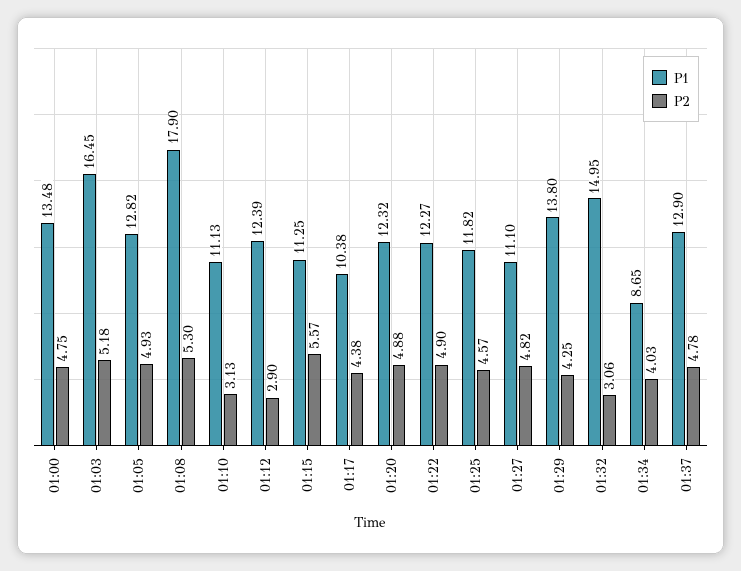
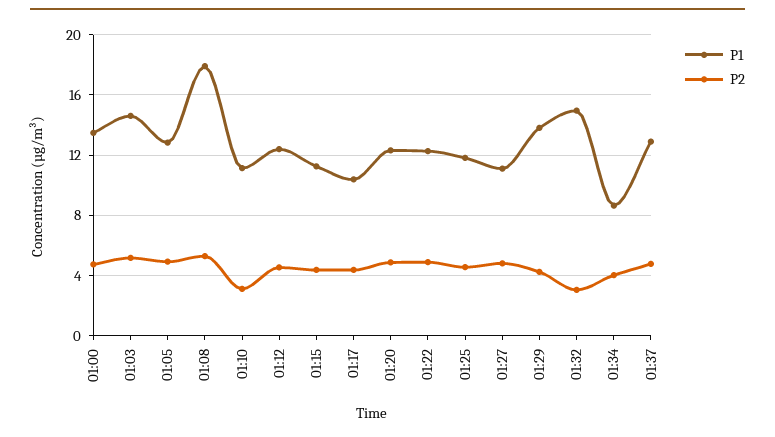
P1, 01:03: 16.45 -> 14.5
P2, 01:12: 2.9 -> 4.5
P2, 01:15: 5.57 -> 4.5

